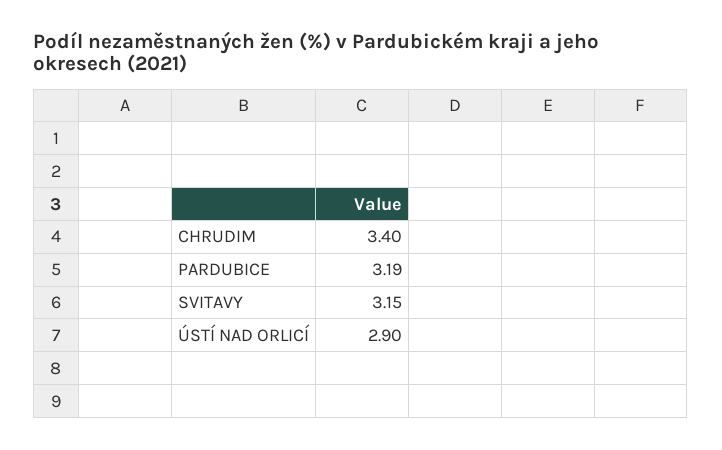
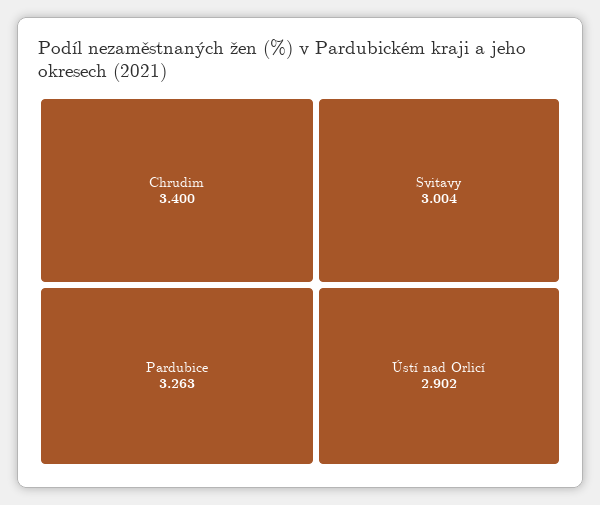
PARDUBICE: 3.19 -> 3.263
SVITAVY: 3.15 -> 3.004

